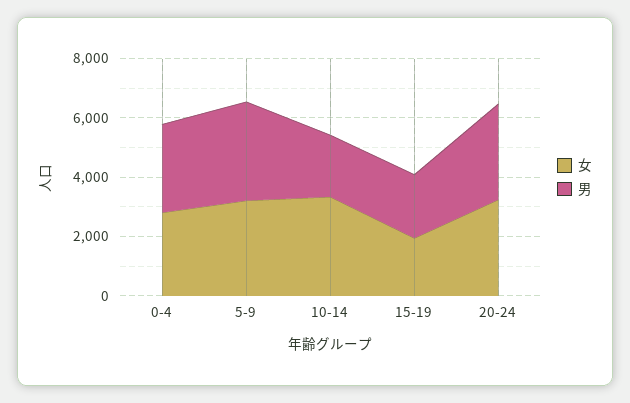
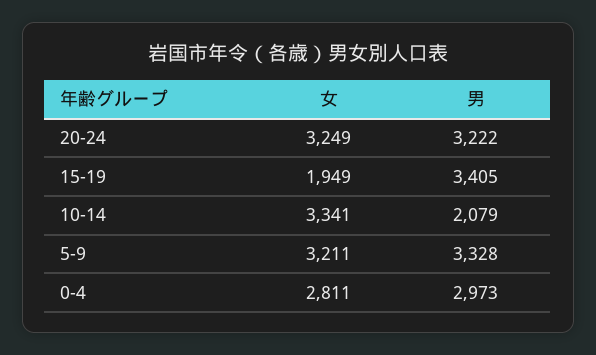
男, 15-19: 2000 -> 3405

